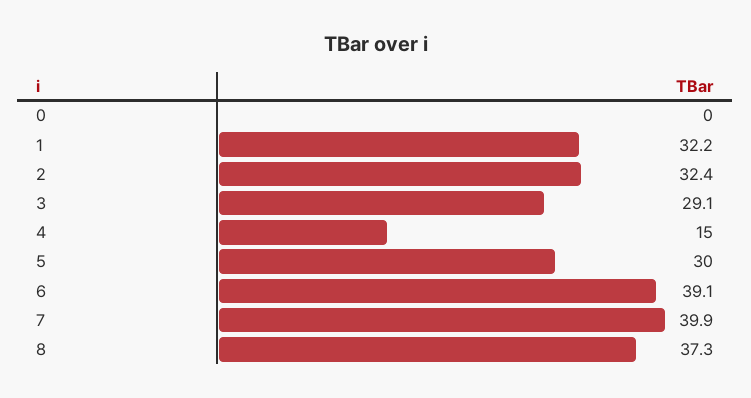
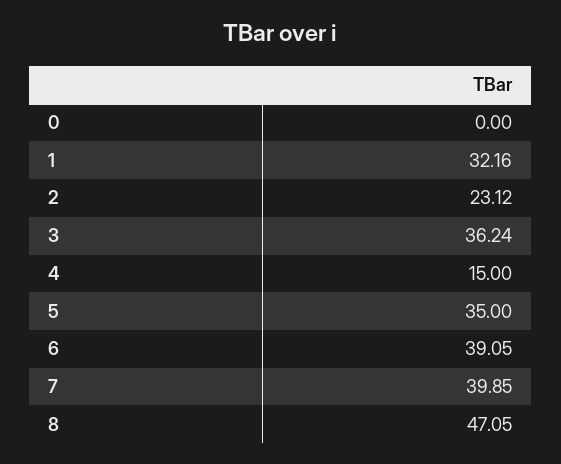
2: 32.4 -> 23.12
3: 29.1 -> 36.24
5: 30 -> 35
8: 37.3 -> 47.05

